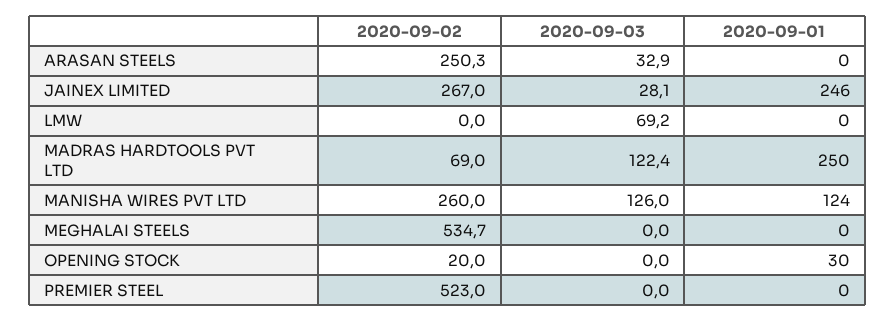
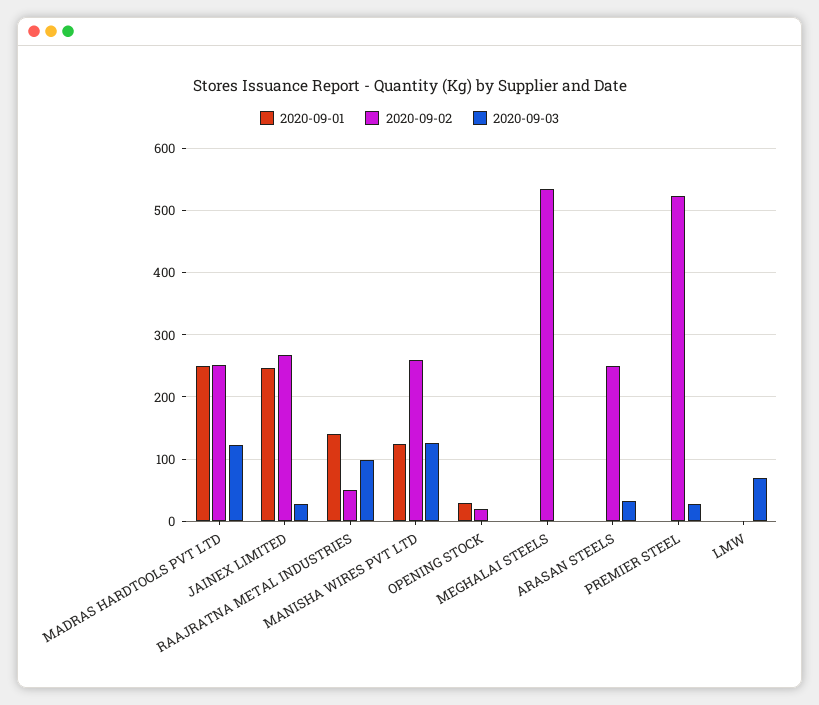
2020-09-02, MADRAS HARDTOOLS PVT LTD: 69 -> 250
2020-09-03, PREMIER STEEL: 0 -> 30
2020-09-01, RAAJRATNA METAL INDUSTRIES: none -> 140
2020-09-02, RAAJRATNA METAL INDUSTRIES: none -> 50
2020-09-03, RAAJRATNA METAL INDUSTRIES: none -> 100

